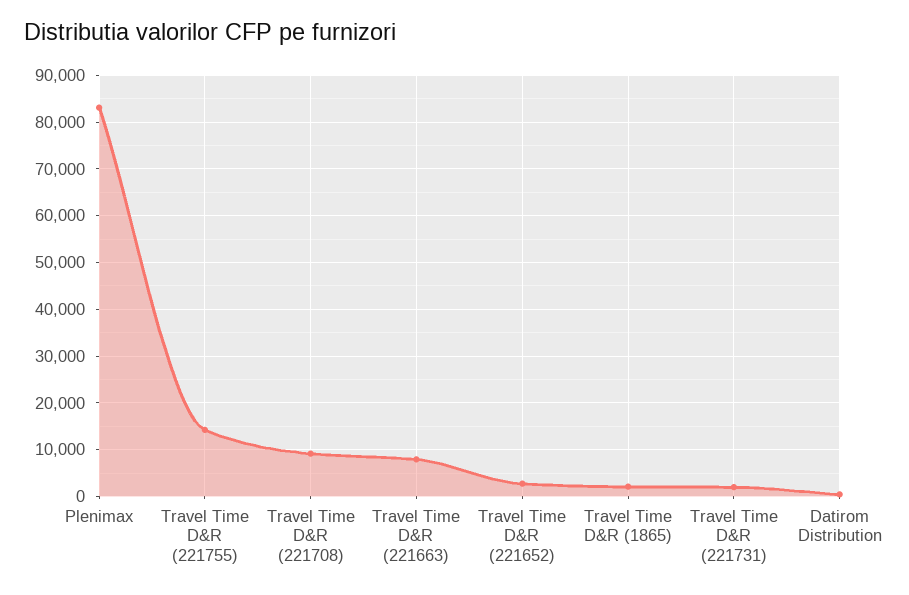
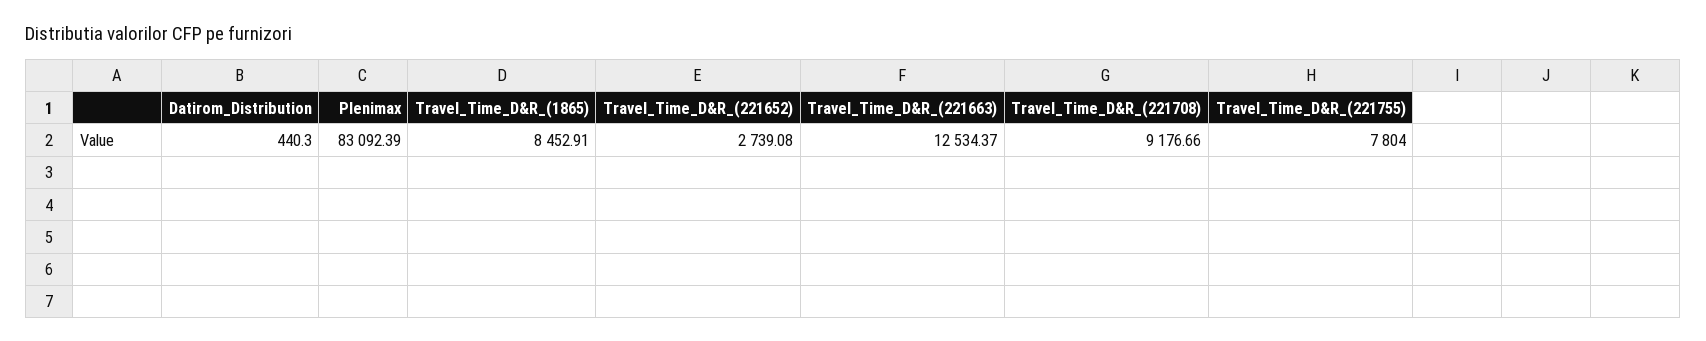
Travel Time D&R (221755): 14000 -> 7804
Travel Time D&R (221663): 8000 -> 12534.37
Travel Time D&R (1865): 2000 -> 8452.91
Travel Time D&R (221731): 2000 -> none

